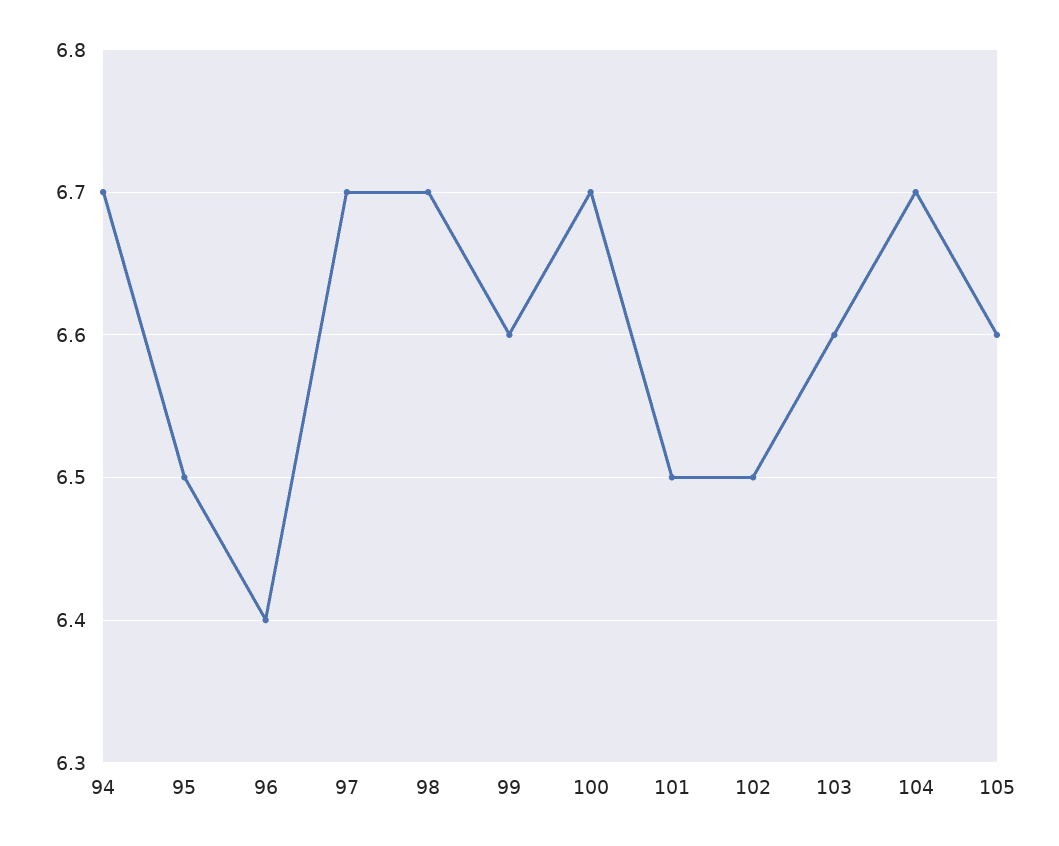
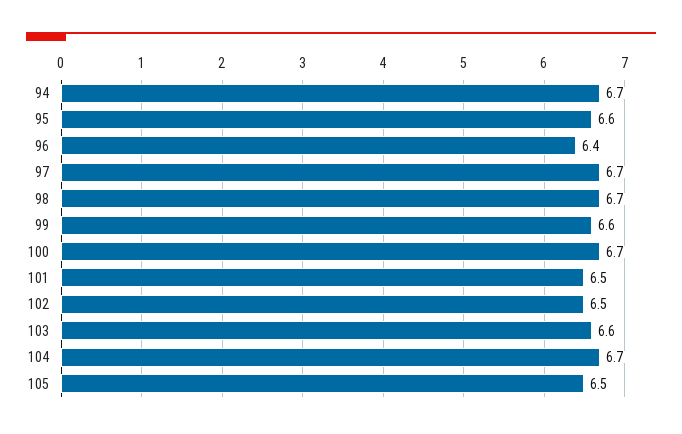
95: 6.5 -> 6.6
105: 6.6 -> 6.5

